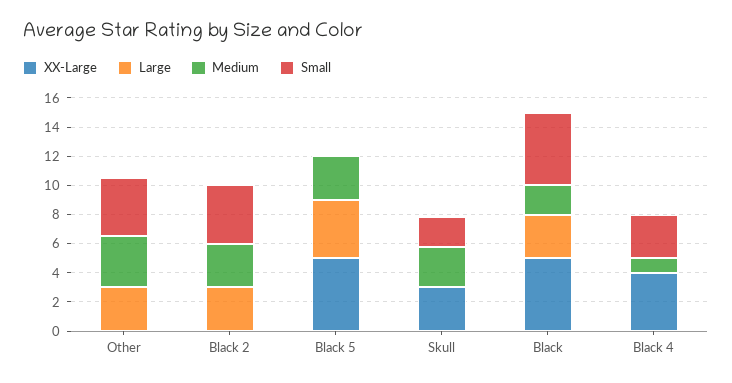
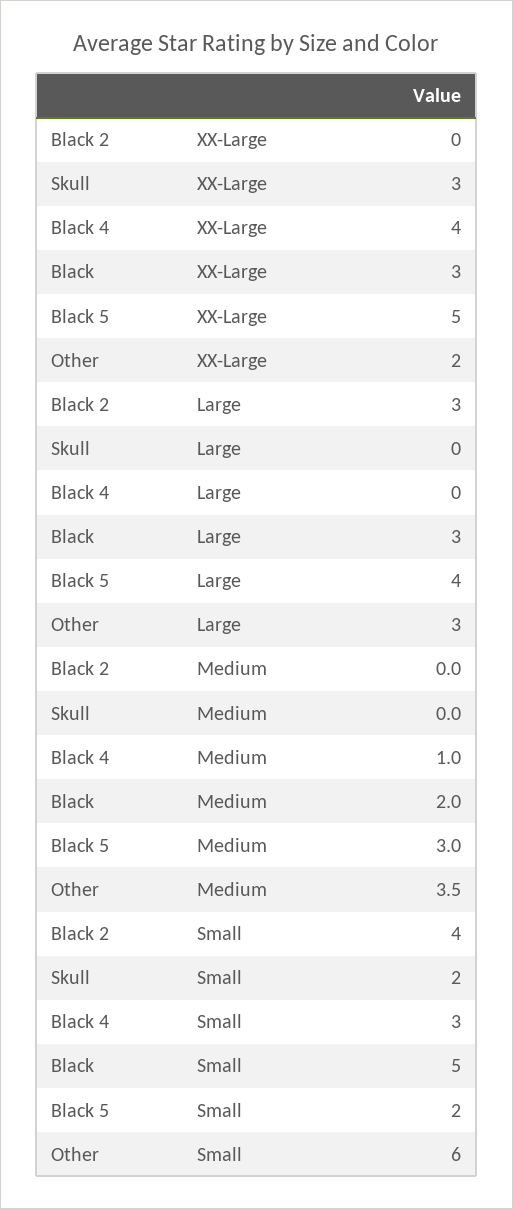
XX-Large, Other: 0 -> 2
Small, Other: 4 -> 6
Medium, Black 2: 3 -> 0
Small, Black 5: 0 -> 2
Medium, Skull: 3 -> 0
XX-Large, Black: 5 -> 3

